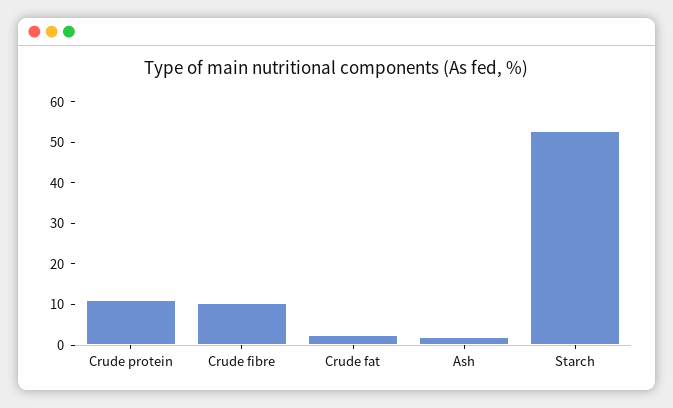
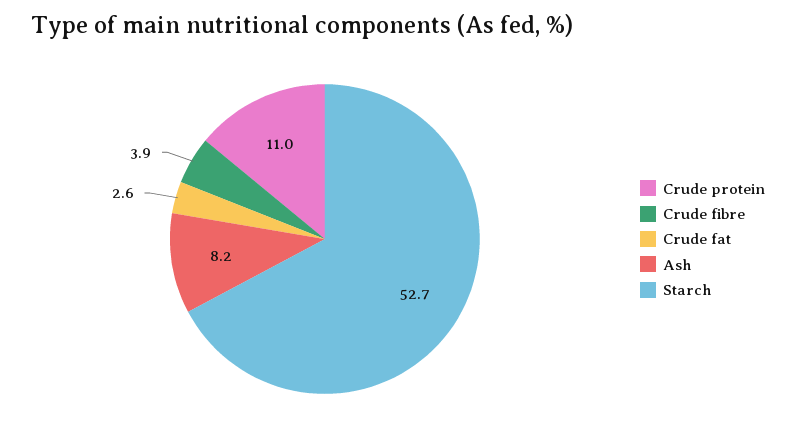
Crude fibre: 10 -> 3.9
Ash: 2 -> 8.2

